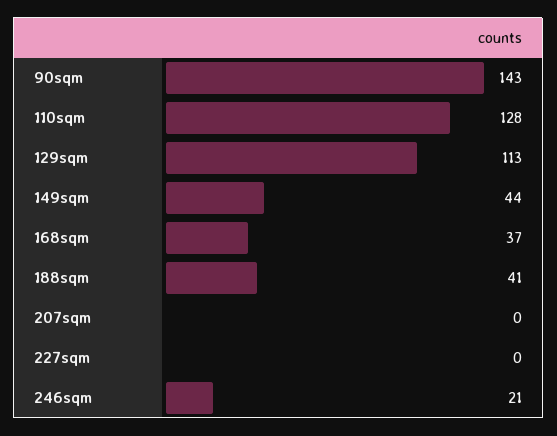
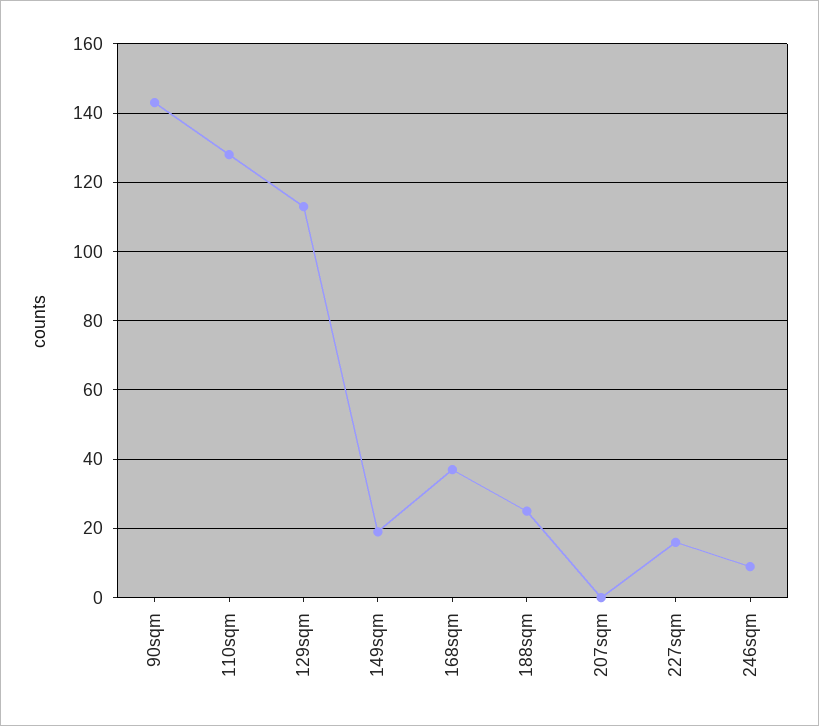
149sqm: 44 -> 20
188sqm: 41 -> 25
227sqm: 0 -> 15
246sqm: 21 -> 10

